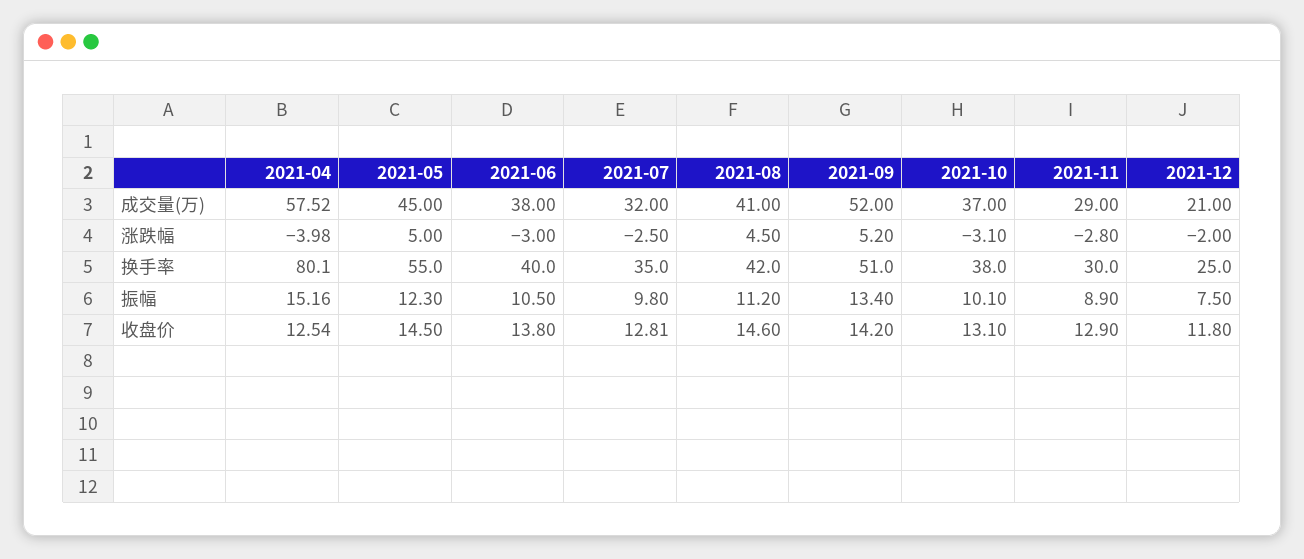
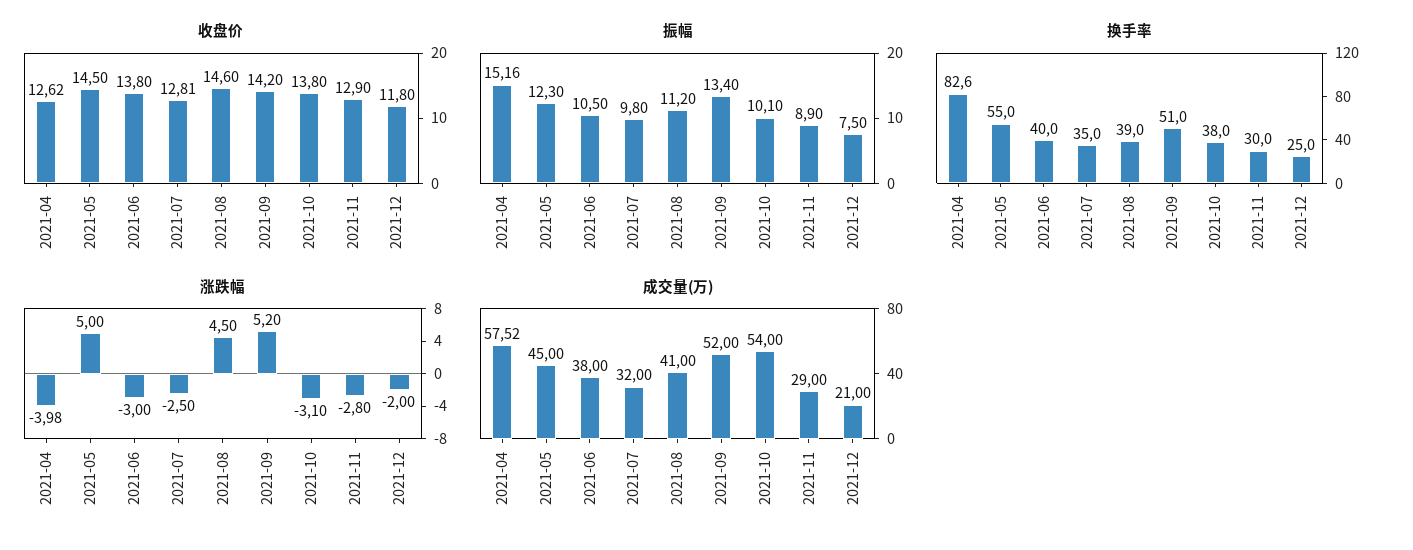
成交量(万), 2021-10: 37 -> 54
换手率, 2021-04: 80.1 -> 82.6
换手率, 2021-08: 42 -> 39
收盘价, 2021-04: 12.54 -> 12.62
收盘价, 2021-10: 13.1 -> 13.8

